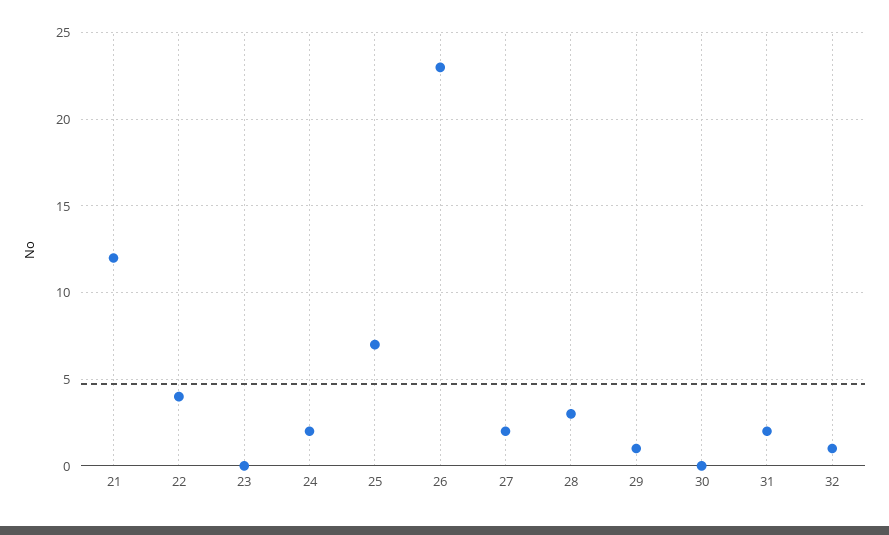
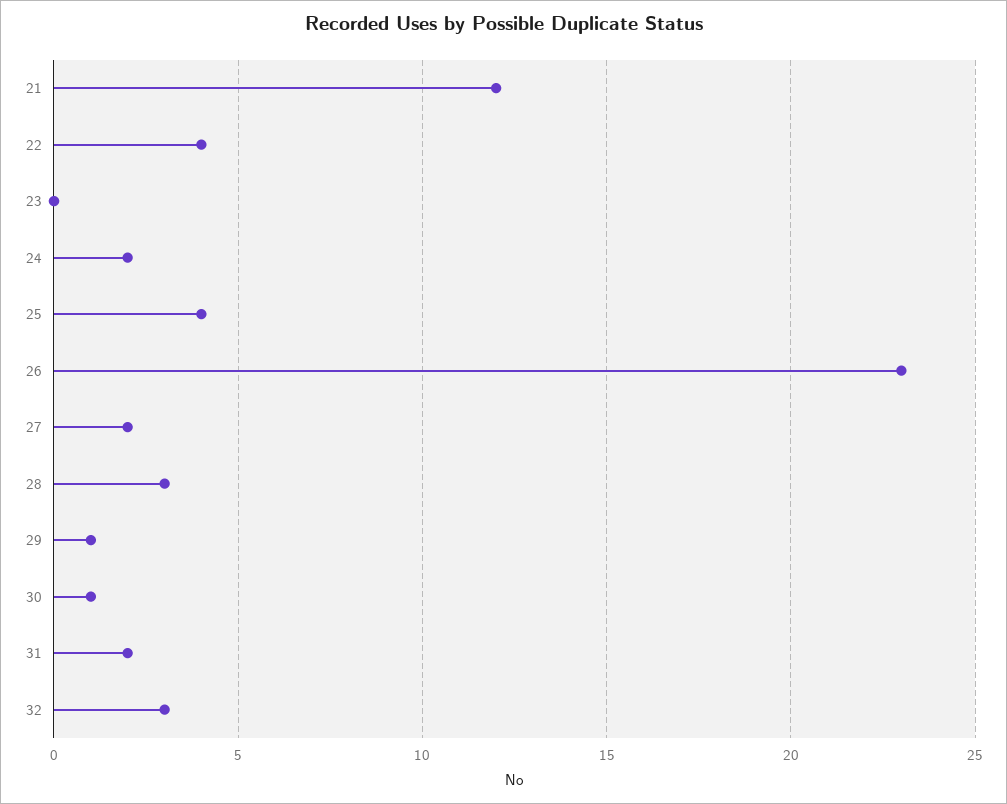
25: 7 -> 4
30: 0 -> 1
32: 1 -> 3

